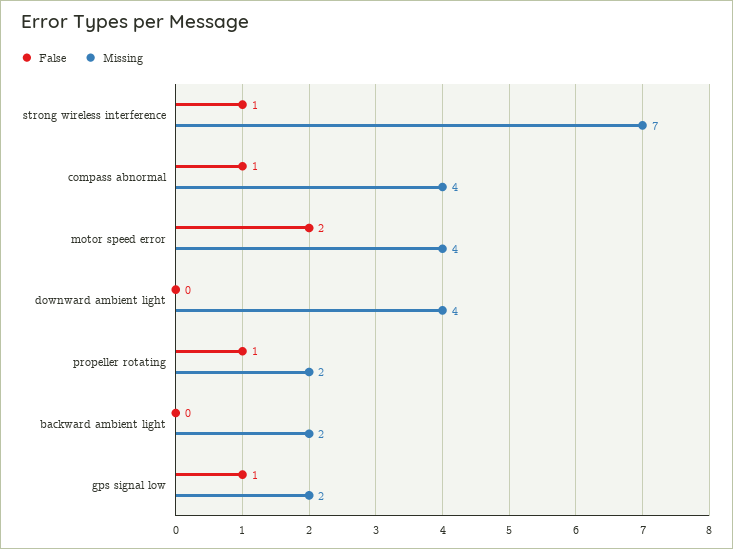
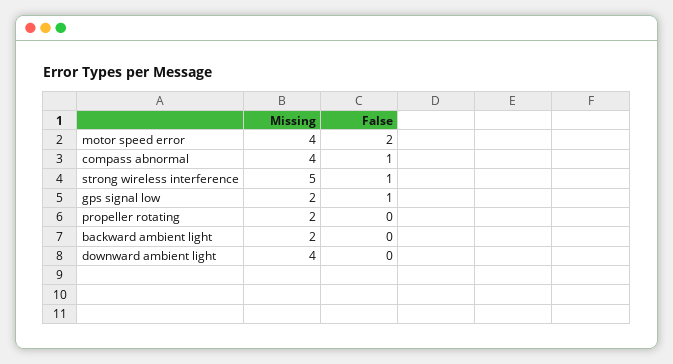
Missing, strong wireless interference: 7 -> 5
False, propeller rotating: 1 -> 0

